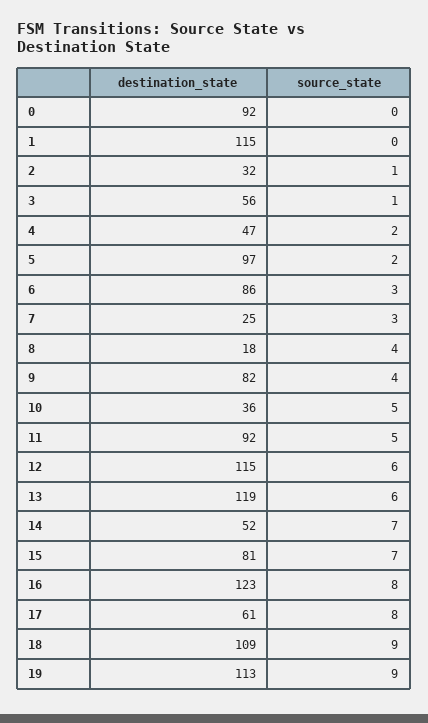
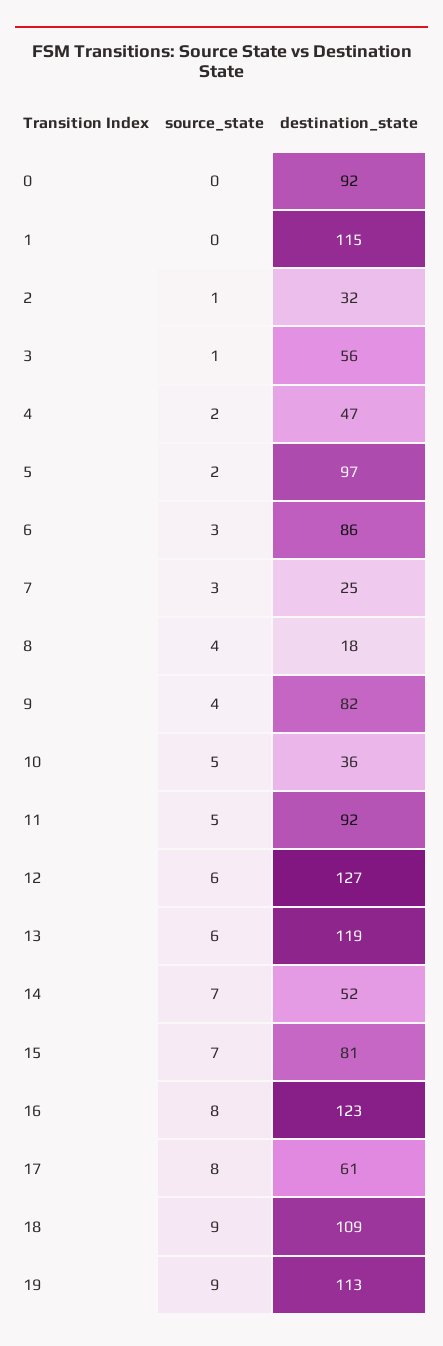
destination_state, 12: 115 -> 127

